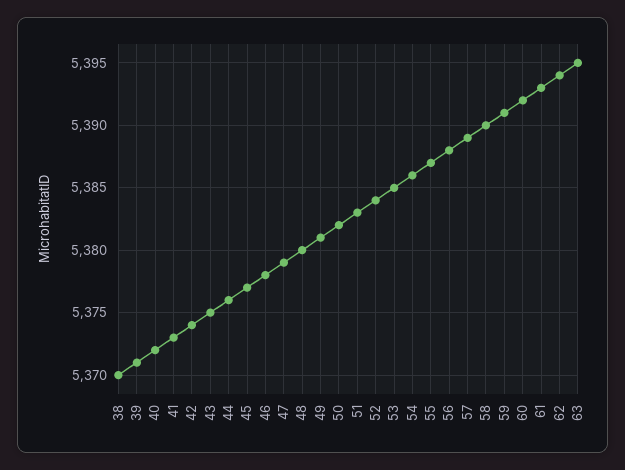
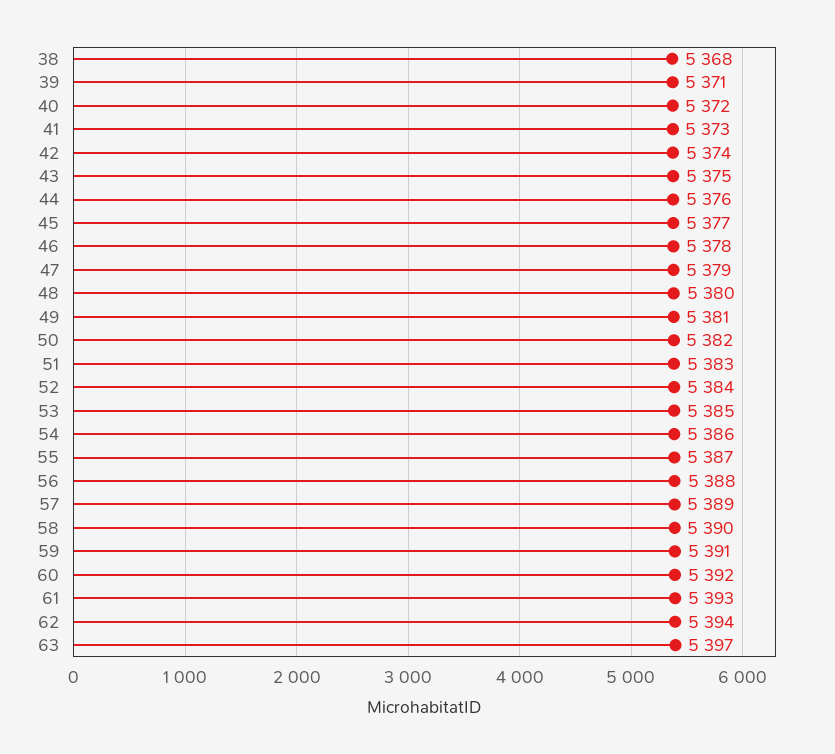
38: 5370 -> 5368
63: 5395 -> 5397

